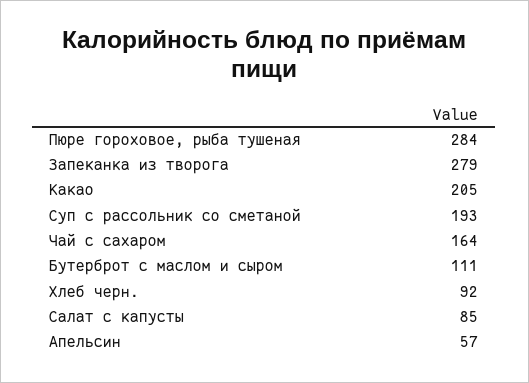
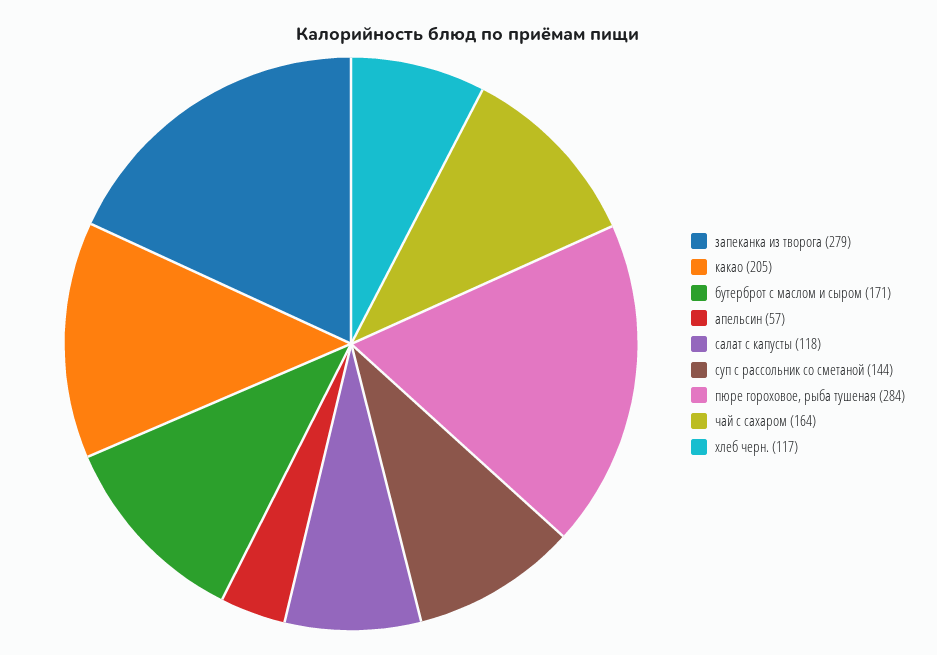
Суп с рассольник со сметаной: 193 -> 144
Бутерброт с маслом и сыром: 111 -> 171
Хлеб черн.: 92 -> 117
Салат с капусты: 85 -> 118

